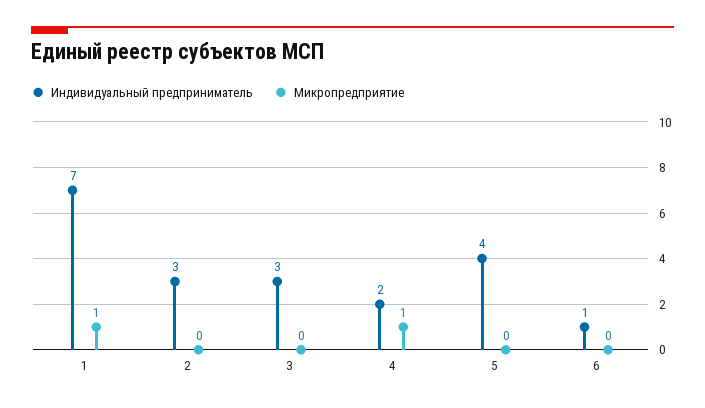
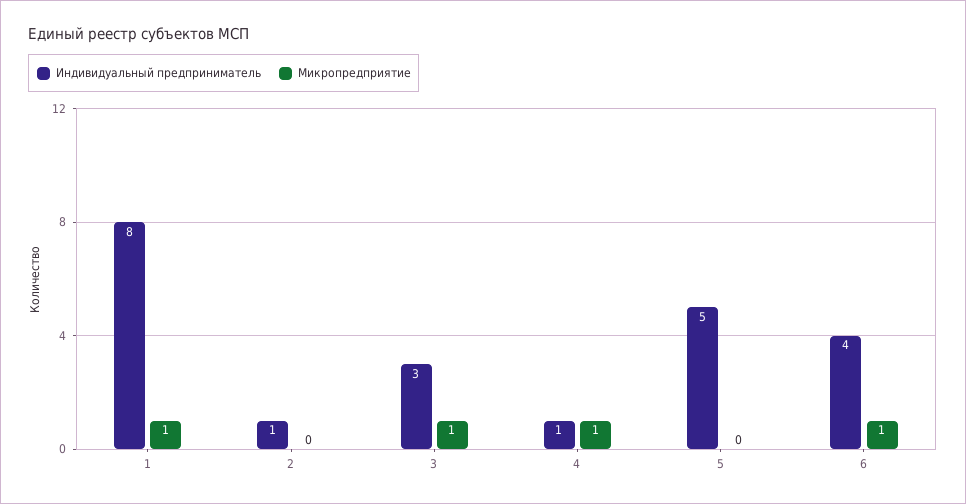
Индивидуальный предприниматель, 1: 7 -> 8
Индивидуальный предприниматель, 2: 3 -> 1
Микропредприятие, 3: 0 -> 1
Индивидуальный предприниматель, 4: 2 -> 1
Индивидуальный предприниматель, 5: 4 -> 5
Индивидуальный предприниматель, 6: 1 -> 4
Микропредприятие, 6: 0 -> 1

